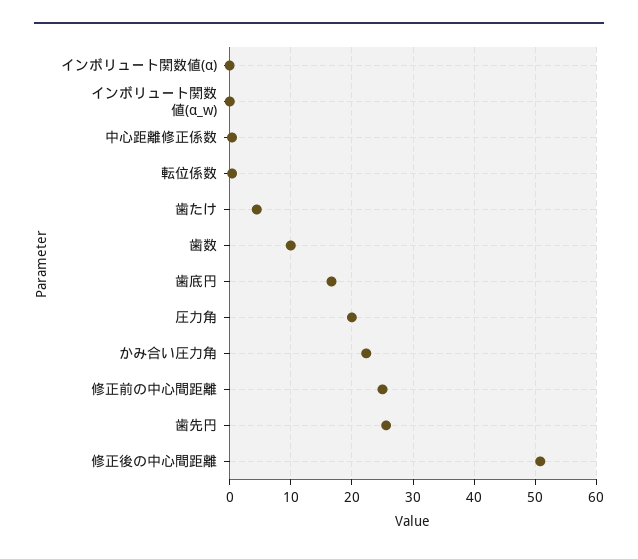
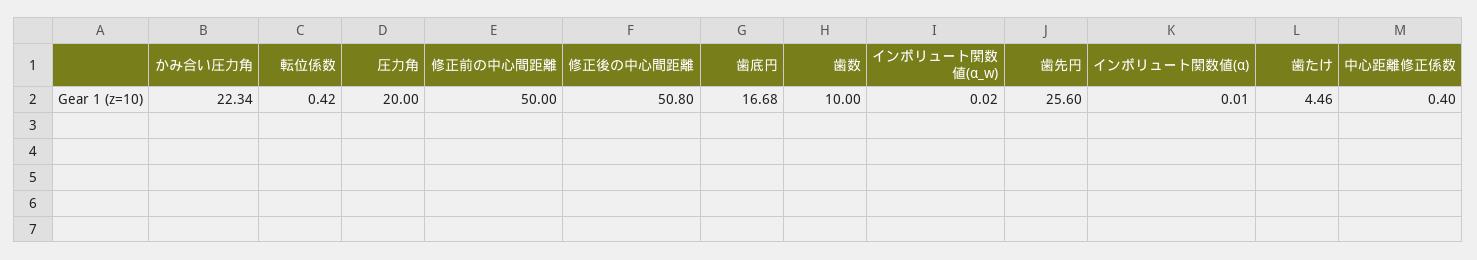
修正前の中心間距離: 25 -> 50

